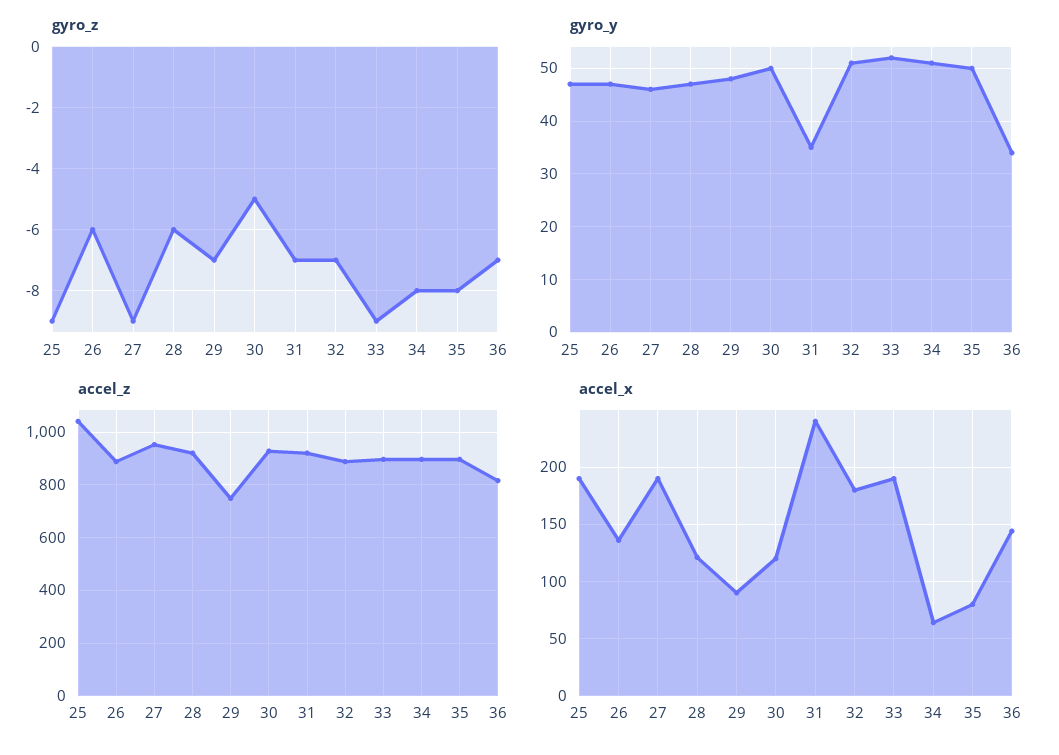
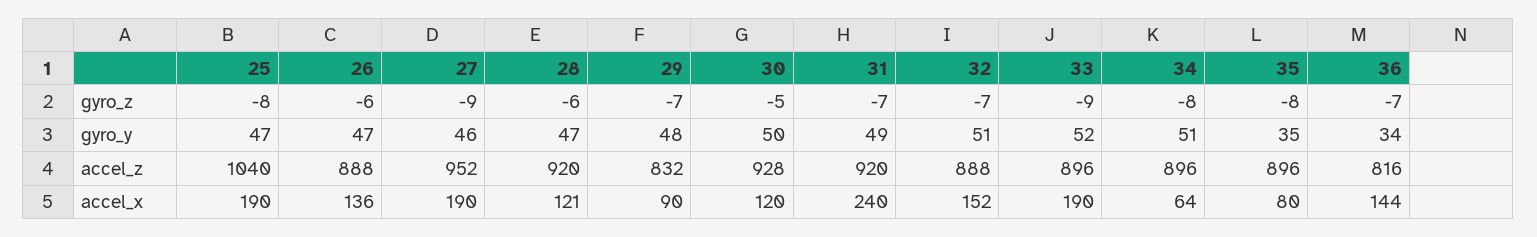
gyro_z, 25: -9 -> -8
gyro_y, 31: 35 -> 49
gyro_y, 35: 50 -> 35
accel_z, 29: 750 -> 832
accel_x, 32: 180 -> 152

